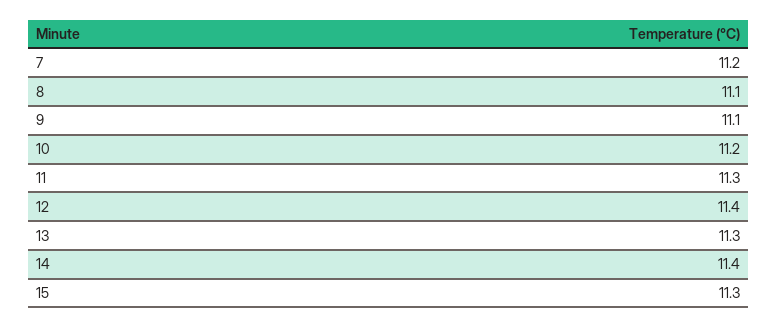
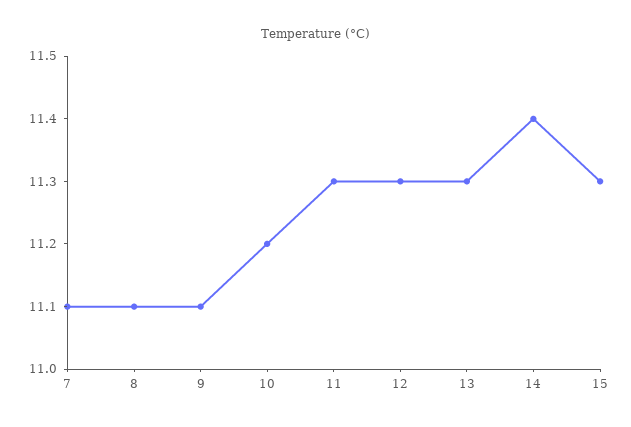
7: 11.2 -> 11.1
12: 11.4 -> 11.3

